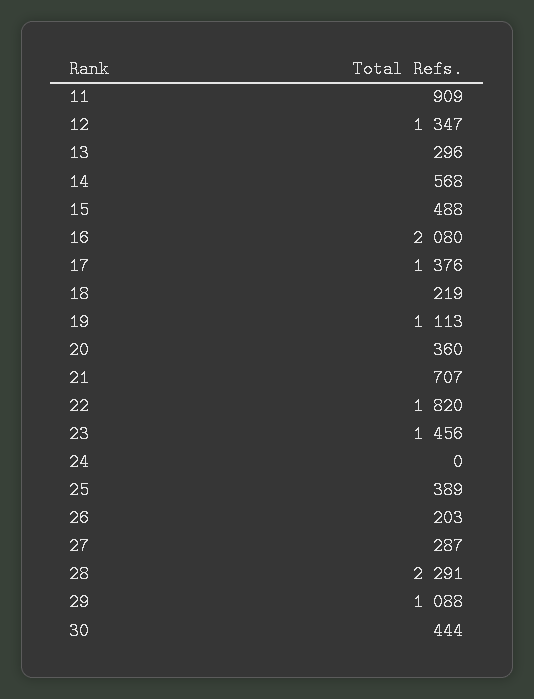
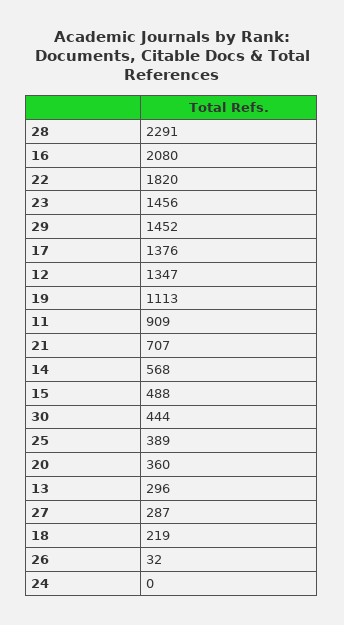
26: 203 -> 32
29: 1088 -> 1452

